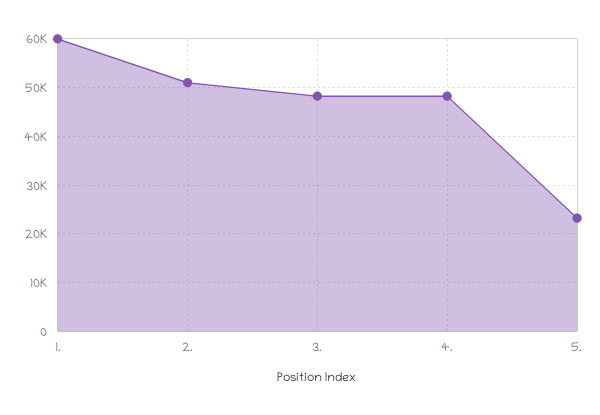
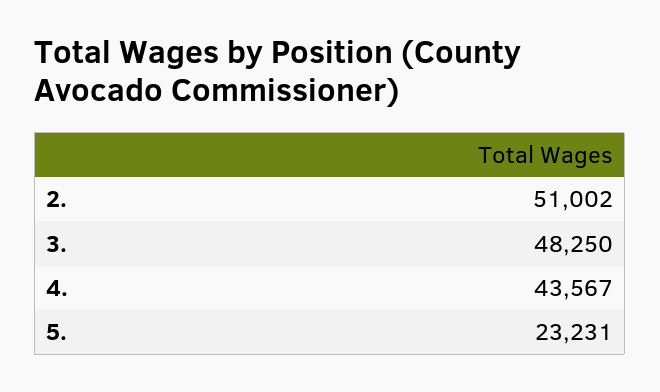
1.: 60000 -> none
4.: 48000 -> 43567

